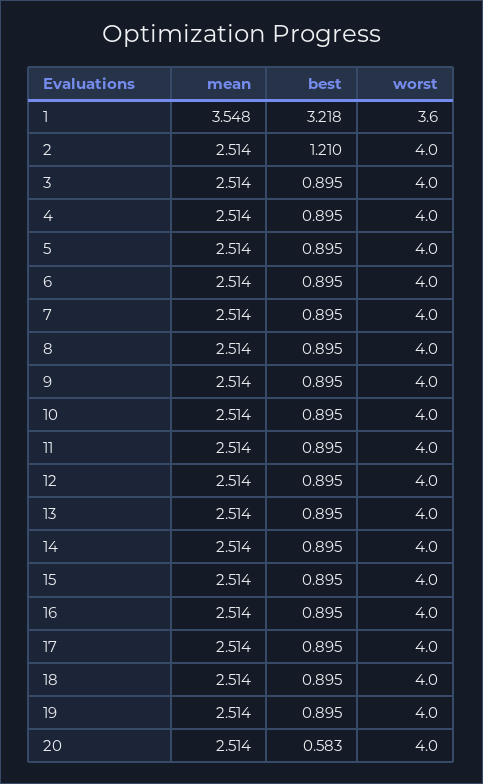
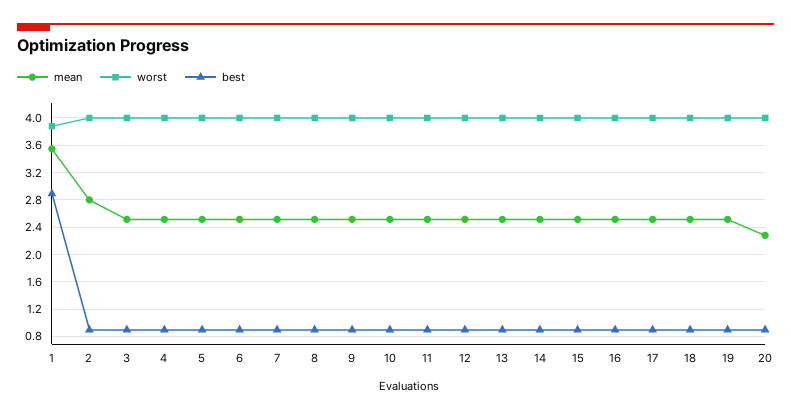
best, 1: 3.218 -> 2.9
worst, 1: 3.6 -> 3.9
mean, 2: 2.514 -> 2.8
best, 2: 1.21 -> 0.9
mean, 20: 2.514 -> 2.3
best, 20: 0.583 -> 0.9

